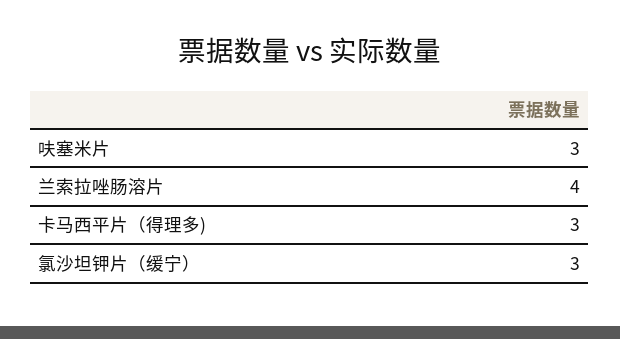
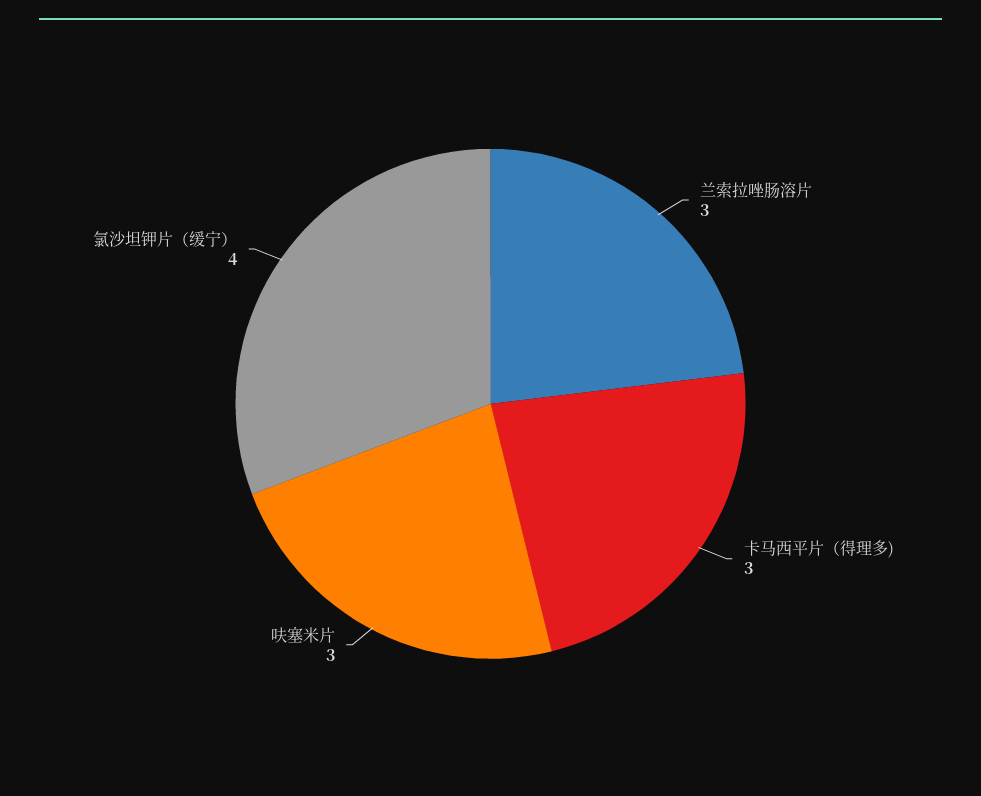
兰索拉唑肠溶片: 4 -> 3
氯沙坦钾片（缓宁）: 3 -> 4

